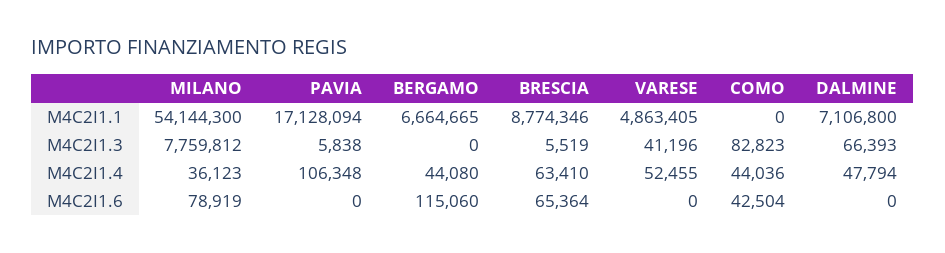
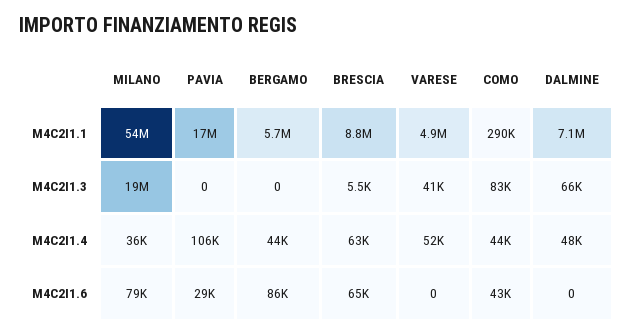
BERGAMO, M4C2I1.1: 6664665 -> 5700000
COMO, M4C2I1.1: 0 -> 290000
MILANO, M4C2I1.3: 7759812 -> 19000000
PAVIA, M4C2I1.3: 5838 -> 0
PAVIA, M4C2I1.6: 0 -> 29000
BERGAMO, M4C2I1.6: 115060 -> 86000

